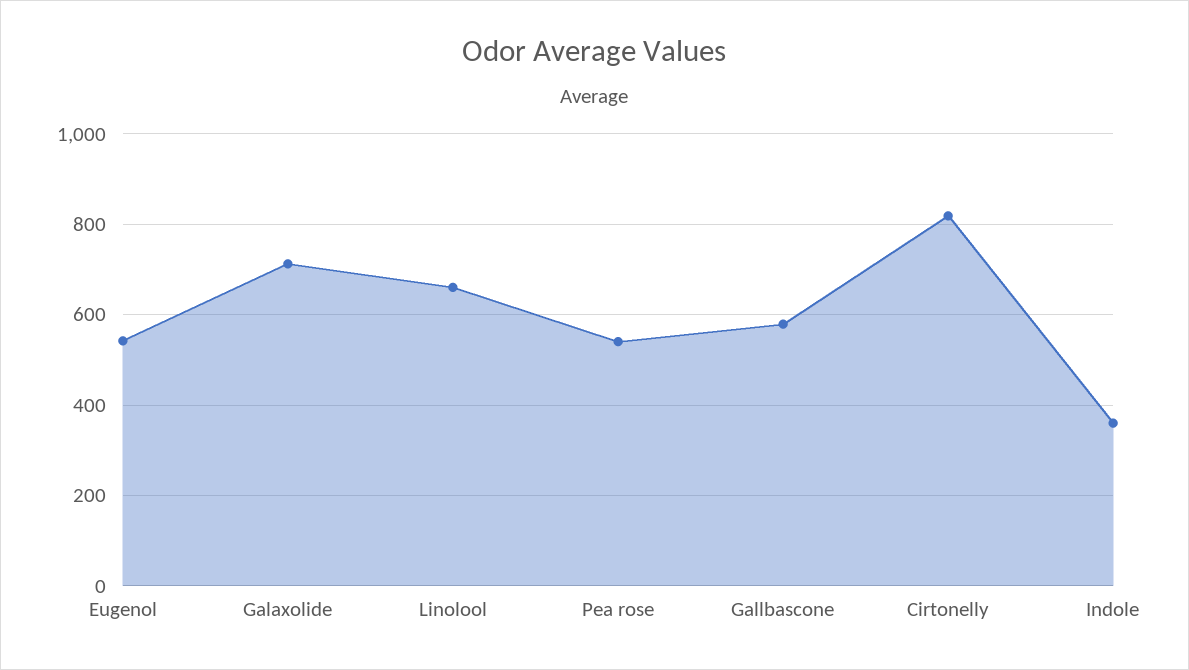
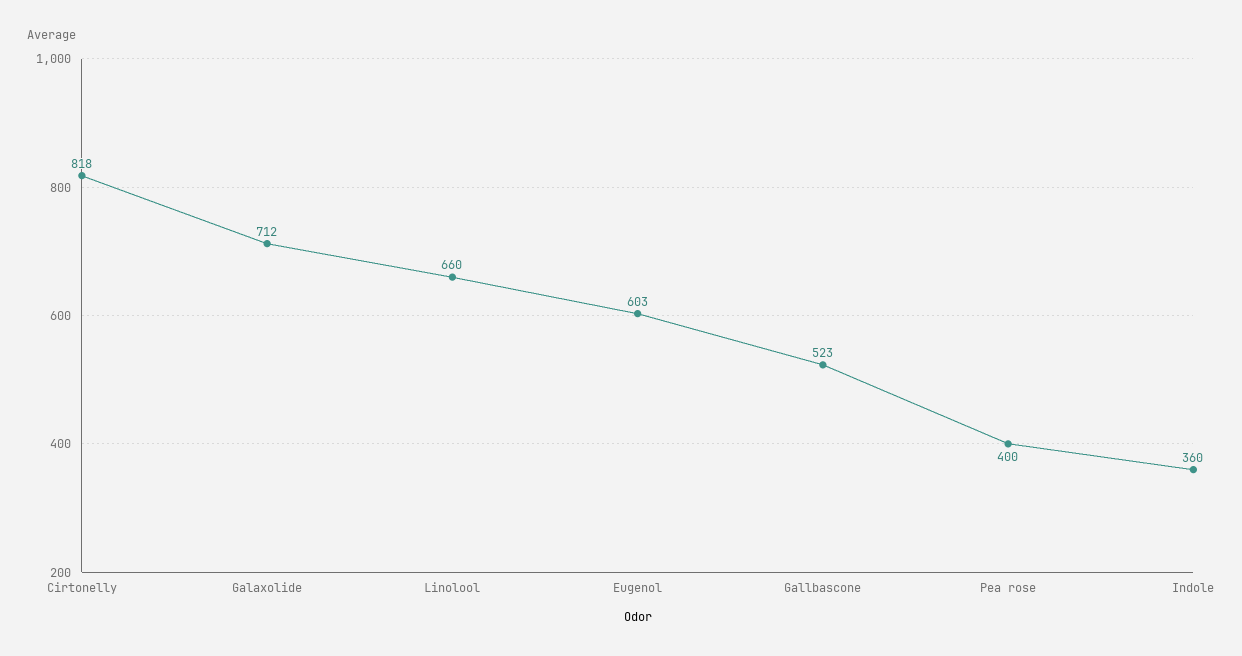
Eugenol: 540 -> 603
Pea rose: 540 -> 400
Gallbascone: 580 -> 523

